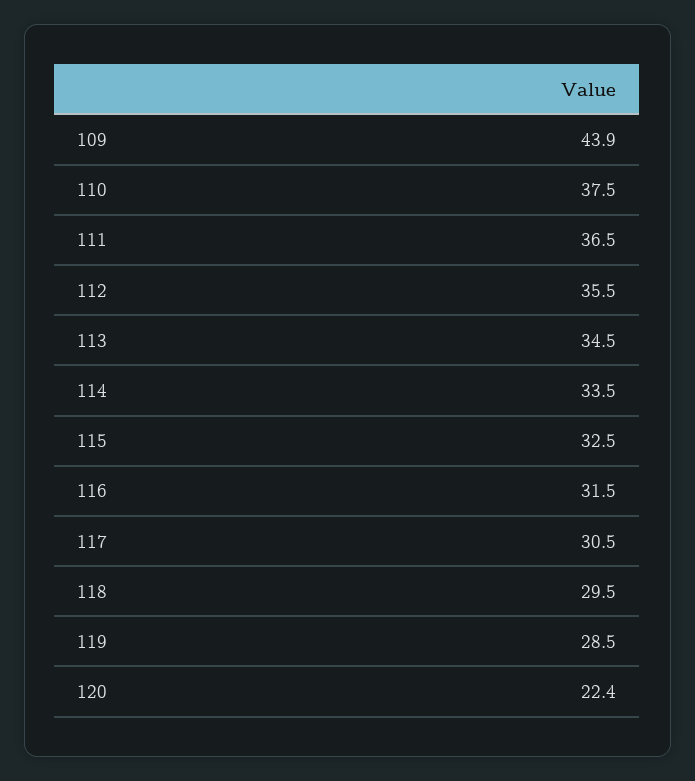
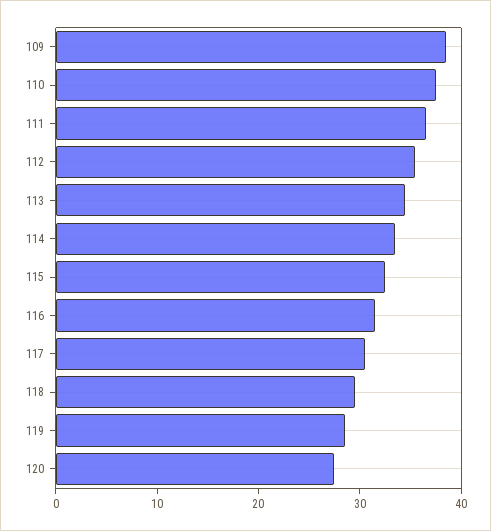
109: 43.9 -> 38
120: 22.4 -> 28

